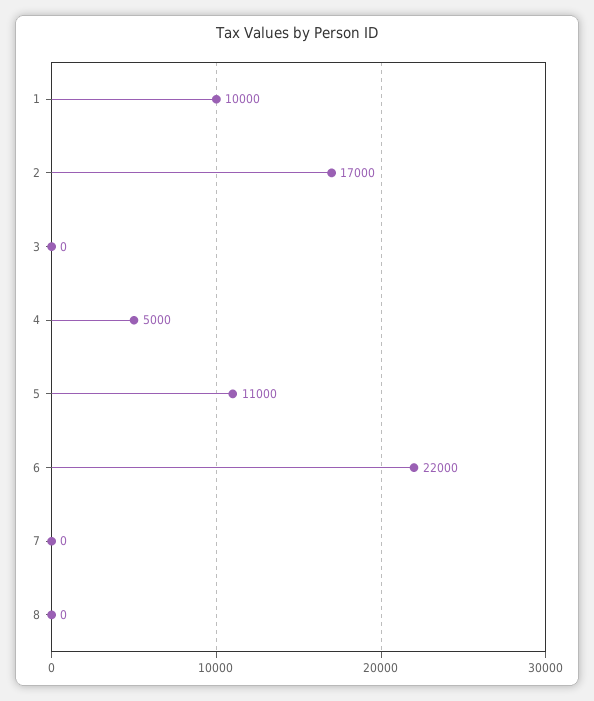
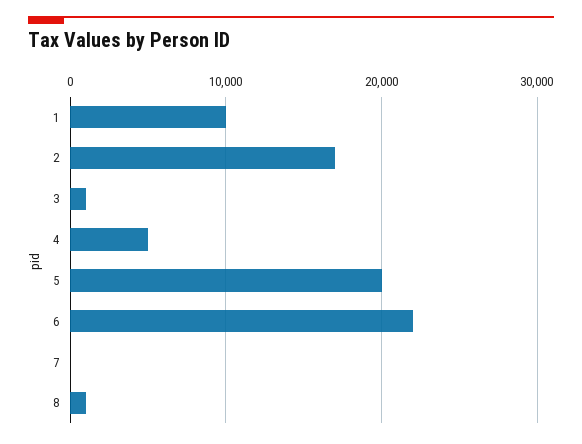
3: 0 -> 1000
5: 11000 -> 20000
8: 0 -> 1000

